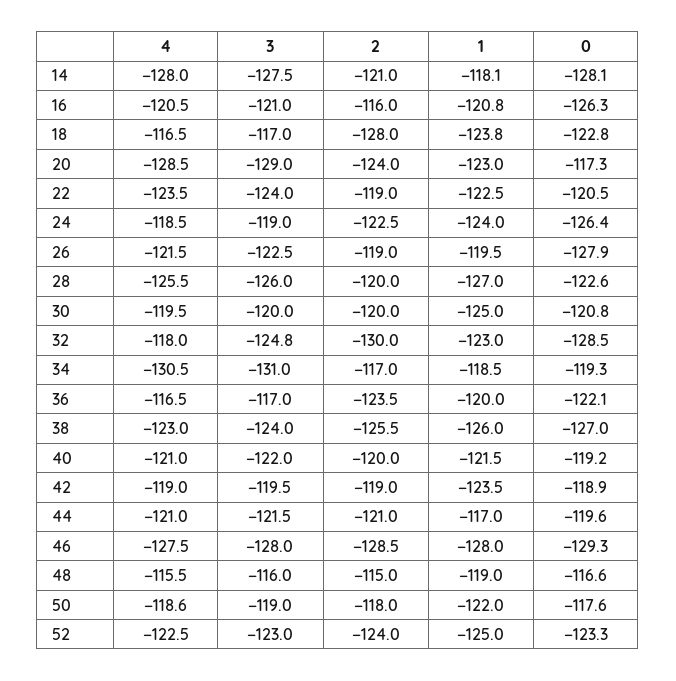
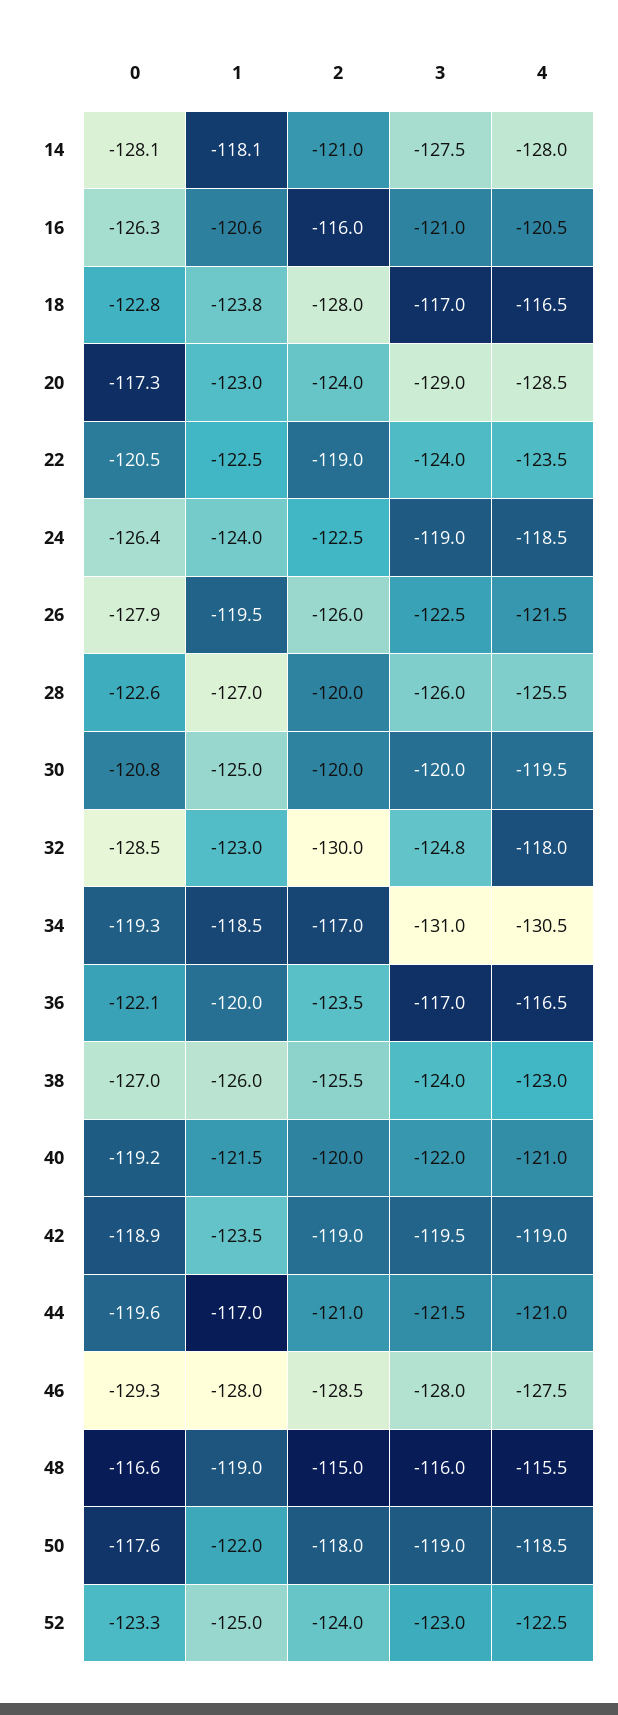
1, 16: -120.8 -> -120.6
2, 26: -119 -> -126
4, 50: -118.6 -> -118.5

